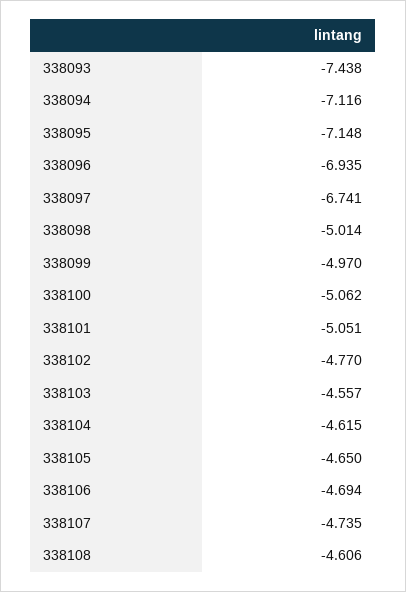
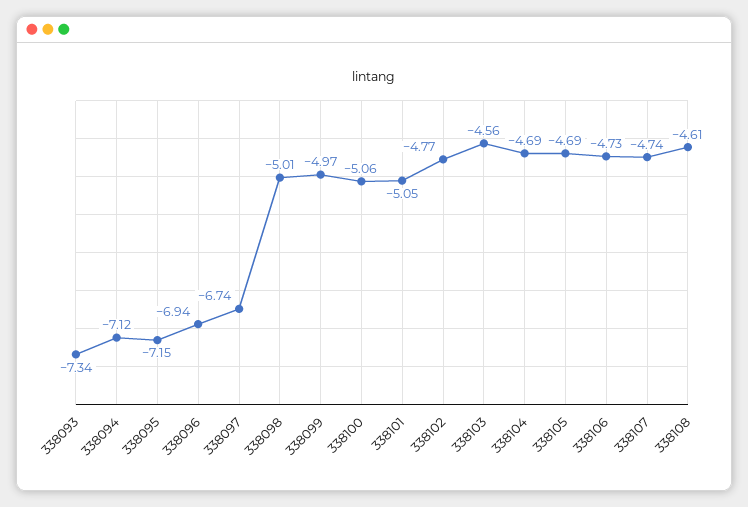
338093: -7.438 -> -7.34
338104: -4.615 -> -4.69
338105: -4.65 -> -4.69
338106: -4.694 -> -4.73

